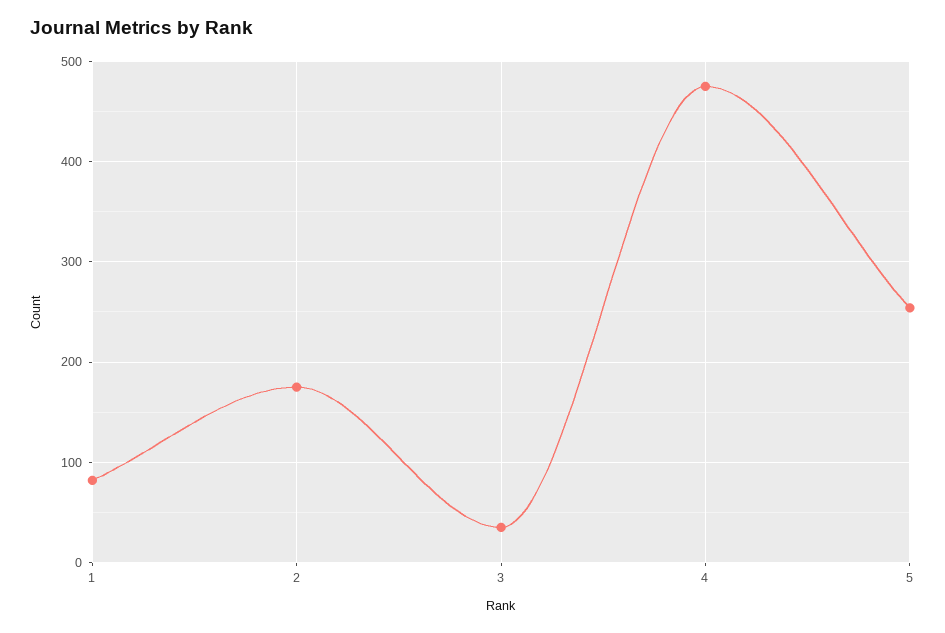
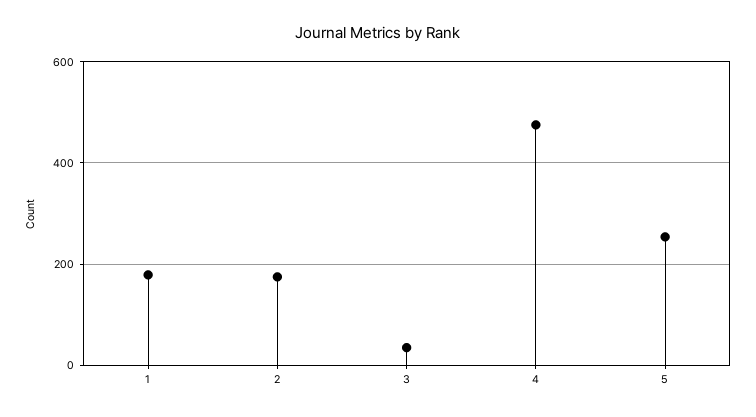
1: 80 -> 180

